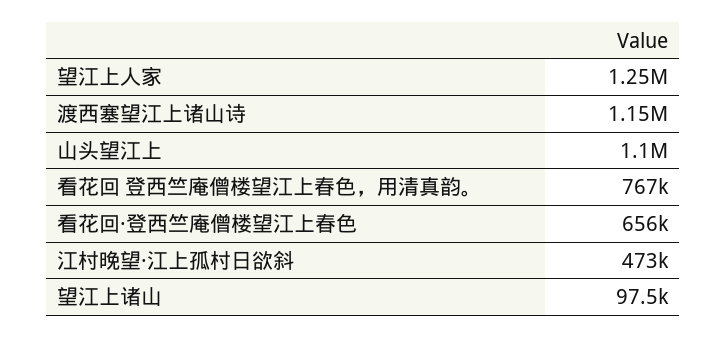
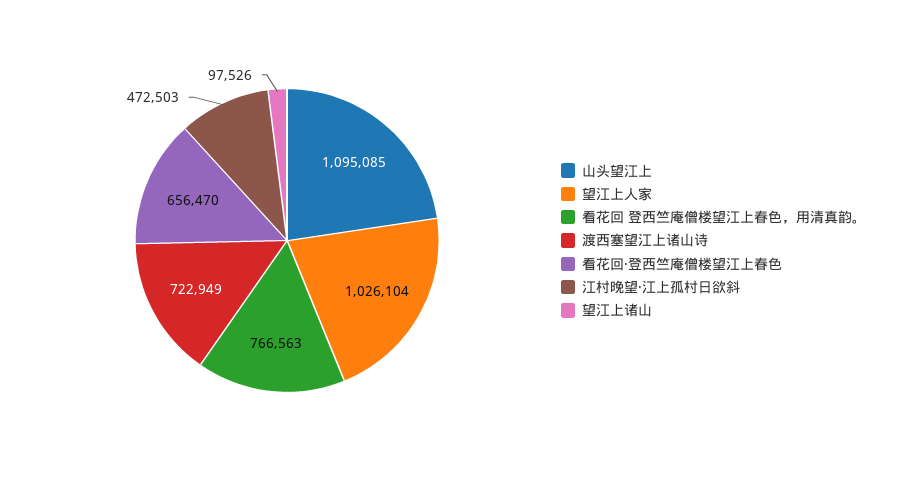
望江上人家: 1250000 -> 1026104
渡西塞望江上诸山诗: 1150000 -> 722949

